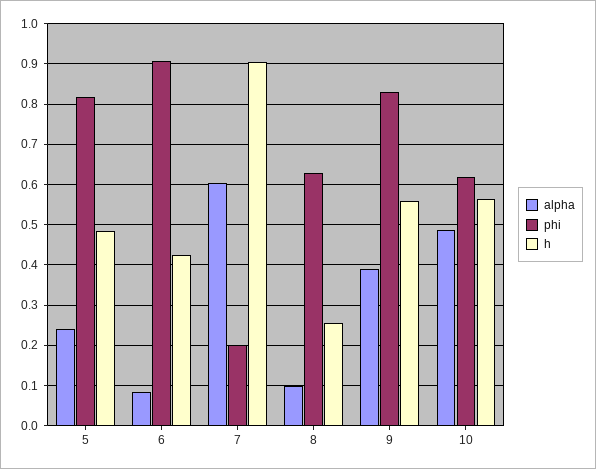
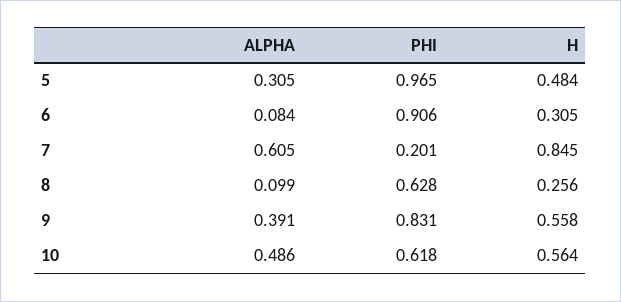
alpha, 5: 0.24 -> 0.305
phi, 5: 0.82 -> 0.965
h, 6: 0.42 -> 0.305
h, 7: 0.9 -> 0.845

